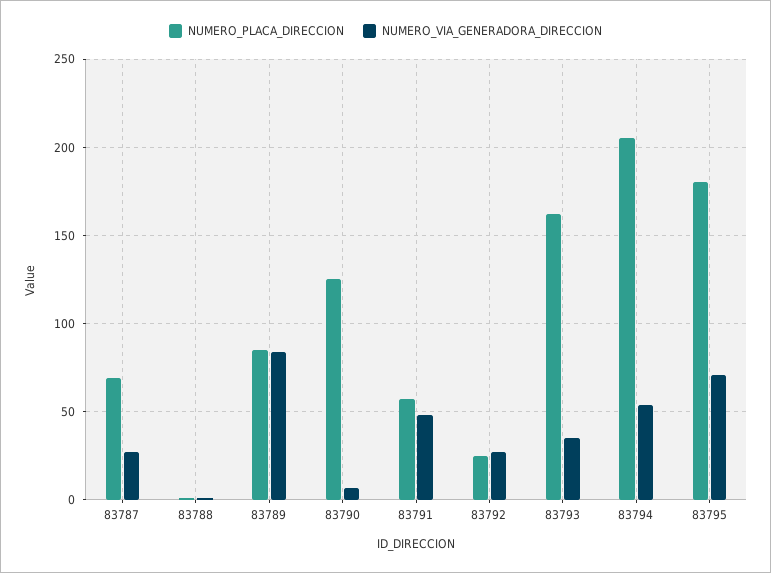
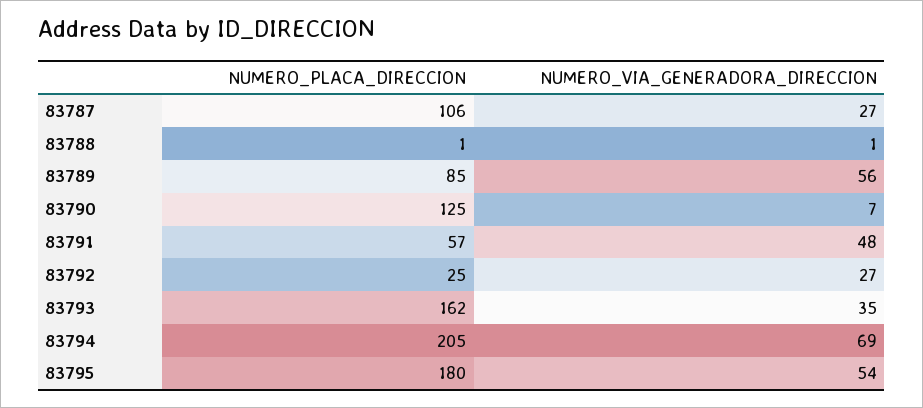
NUMERO_PLACA_DIRECCION, 83787: 70 -> 106
NUMERO_VIA_GENERADORA_DIRECCION, 83789: 85 -> 56
NUMERO_VIA_GENERADORA_DIRECCION, 83794: 55 -> 69
NUMERO_VIA_GENERADORA_DIRECCION, 83795: 70 -> 54

